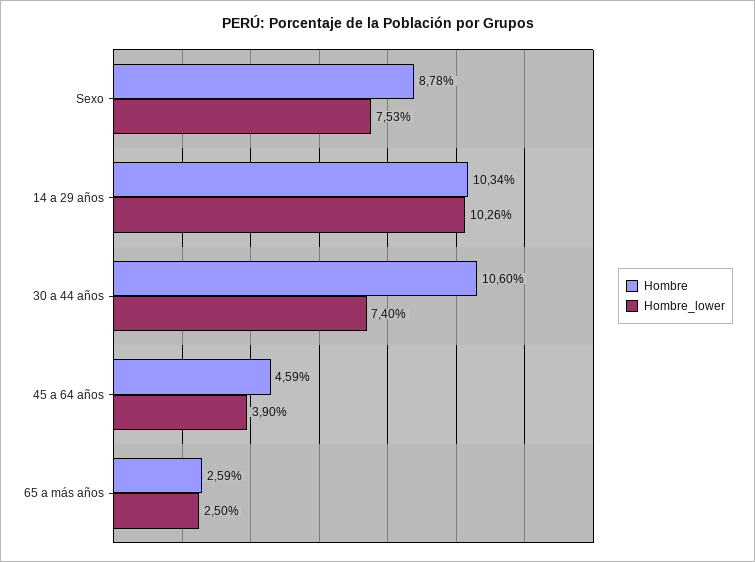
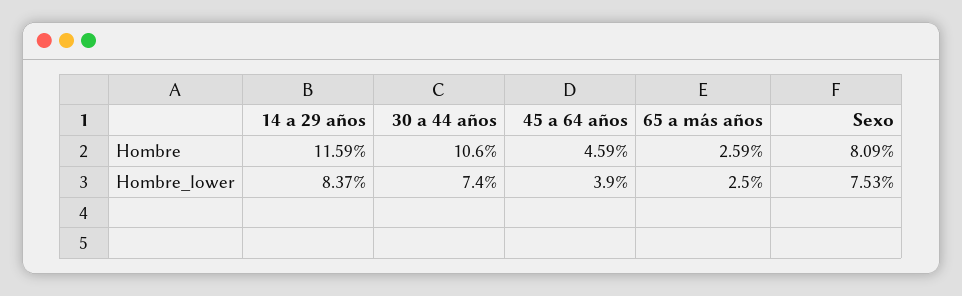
Hombre, Sexo: 8.78 -> 8.09
Hombre, 14 a 29 años: 10.34 -> 11.59
Hombre_lower, 14 a 29 años: 10.26 -> 8.37

